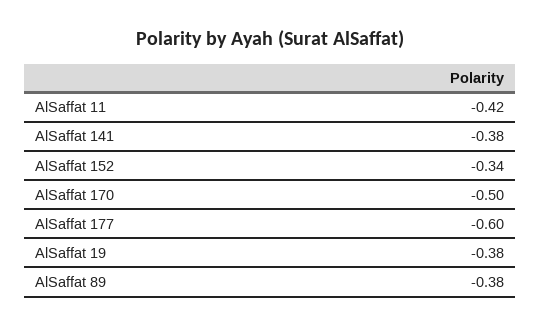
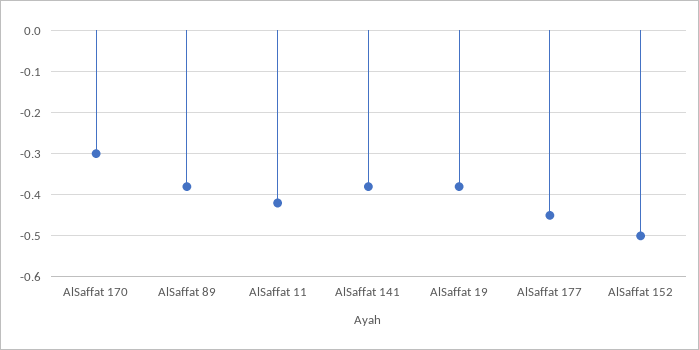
AlSaffat 152: -0.34 -> -0.5
AlSaffat 170: -0.5 -> -0.3
AlSaffat 177: -0.6 -> -0.45

